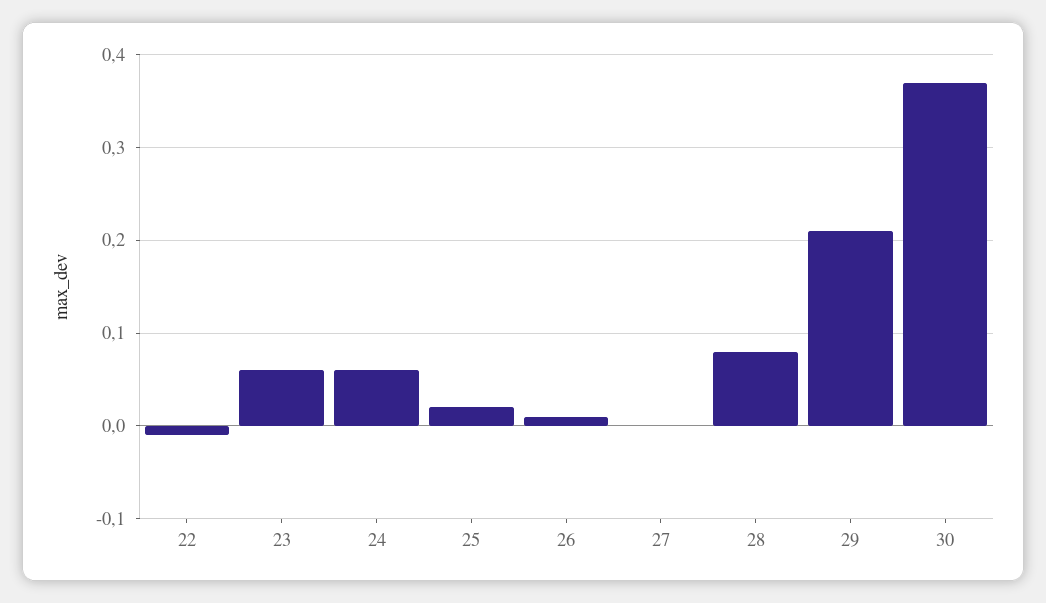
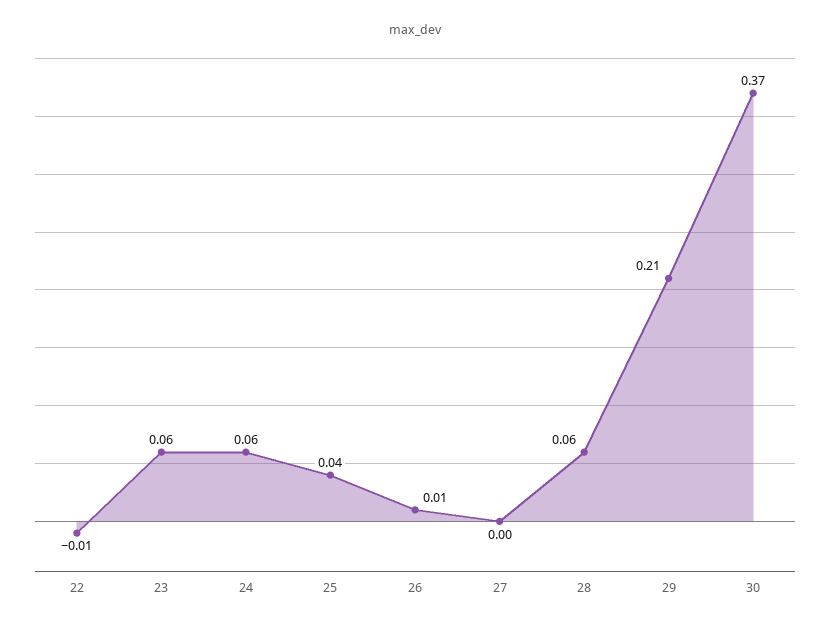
25: 0.02 -> 0.04
28: 0.08 -> 0.06

